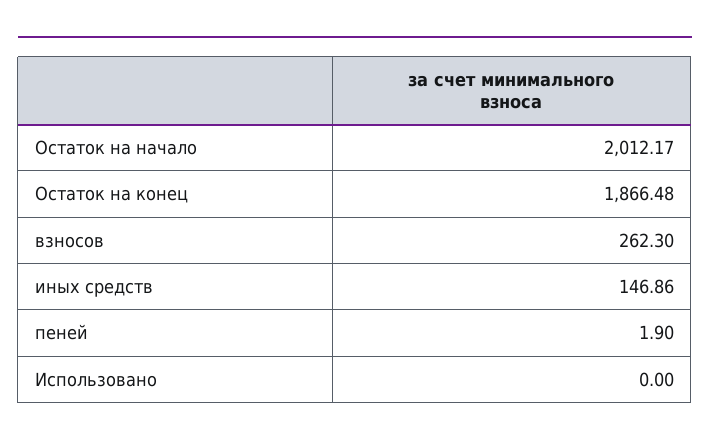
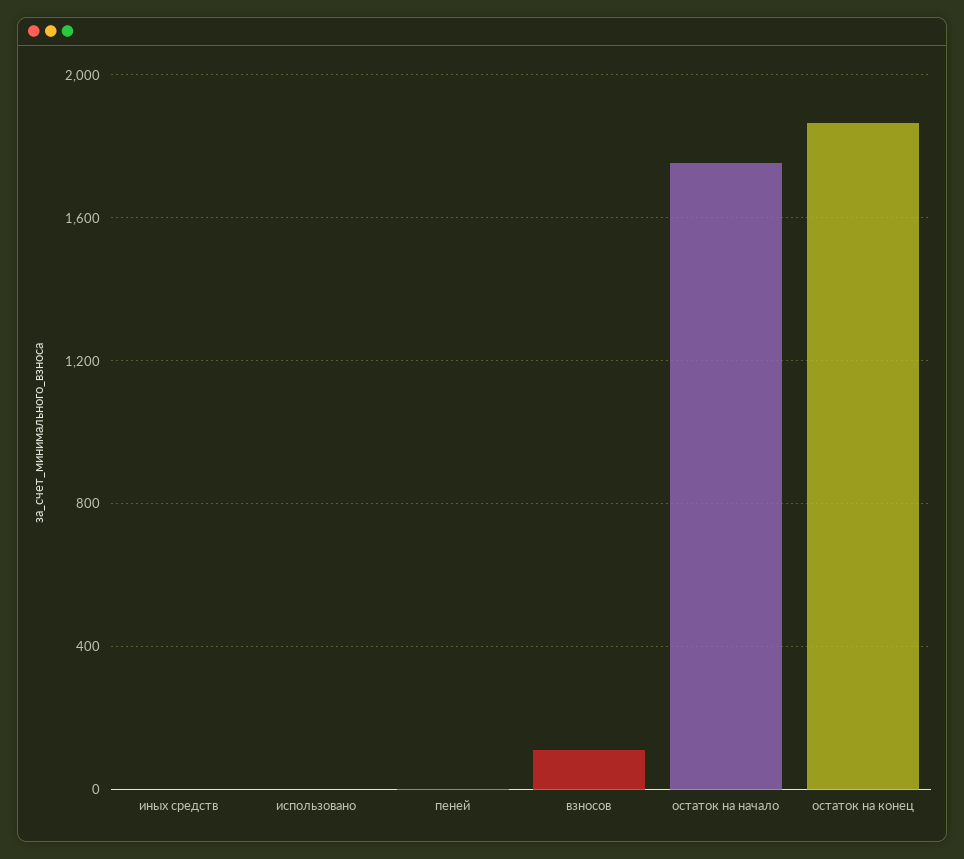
Остаток на начало: 2012.17 -> 1750
взносов: 262.3 -> 100
иных средств: 146.86 -> 0

